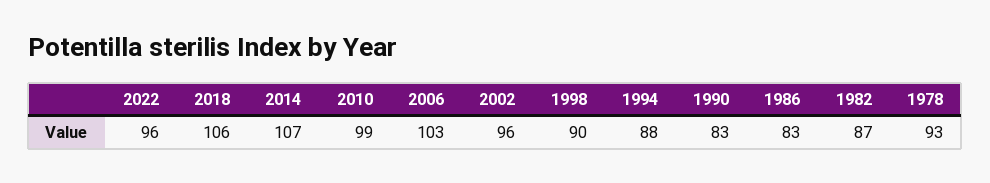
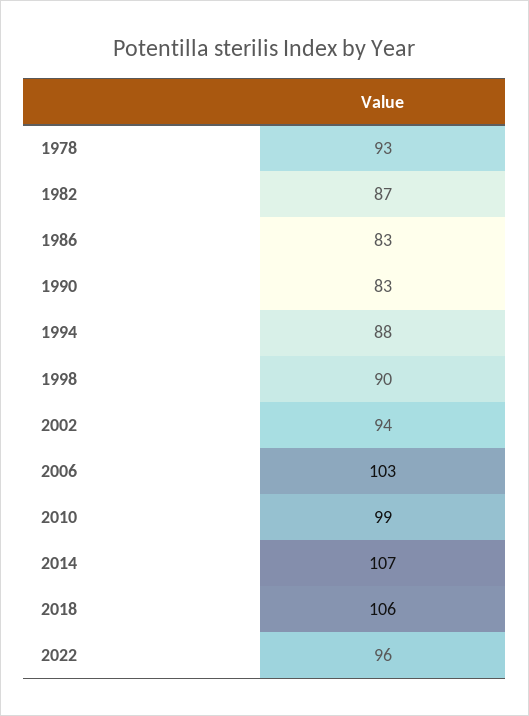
2002: 96 -> 94

